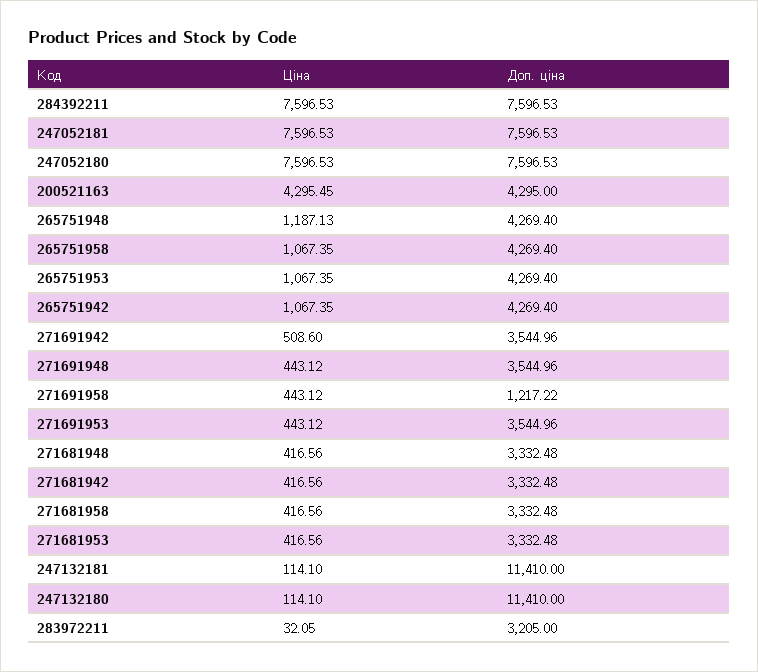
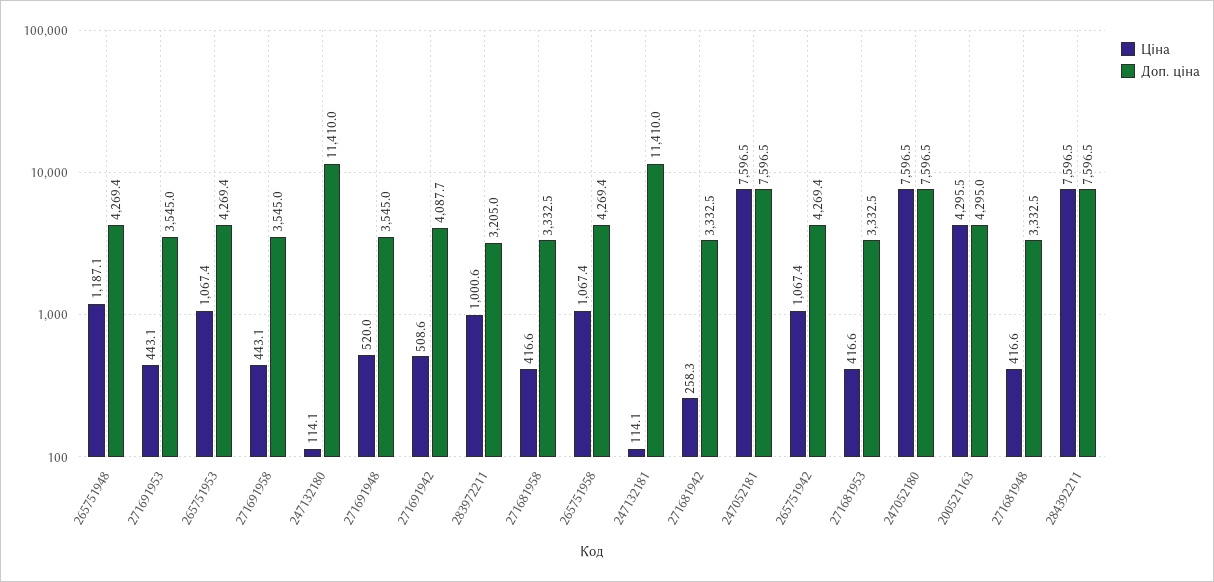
Доп. ціна, 271691942: 3544.96 -> 4087.7
Ціна, 271691948: 443.12 -> 520
Доп. ціна, 271691958: 1217.22 -> 3545
Ціна, 271681942: 416.56 -> 258.3
Ціна, 283972211: 32.05 -> 1000.6

